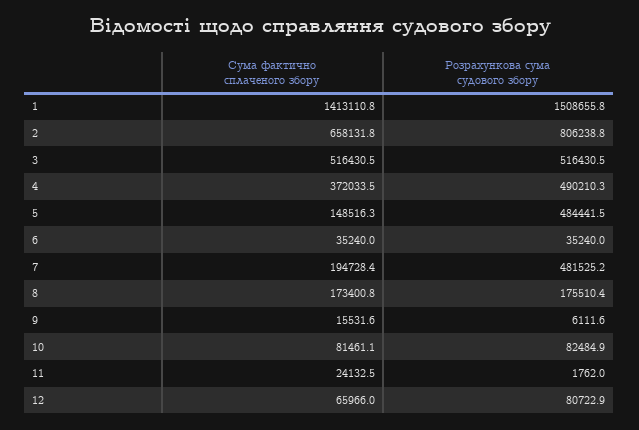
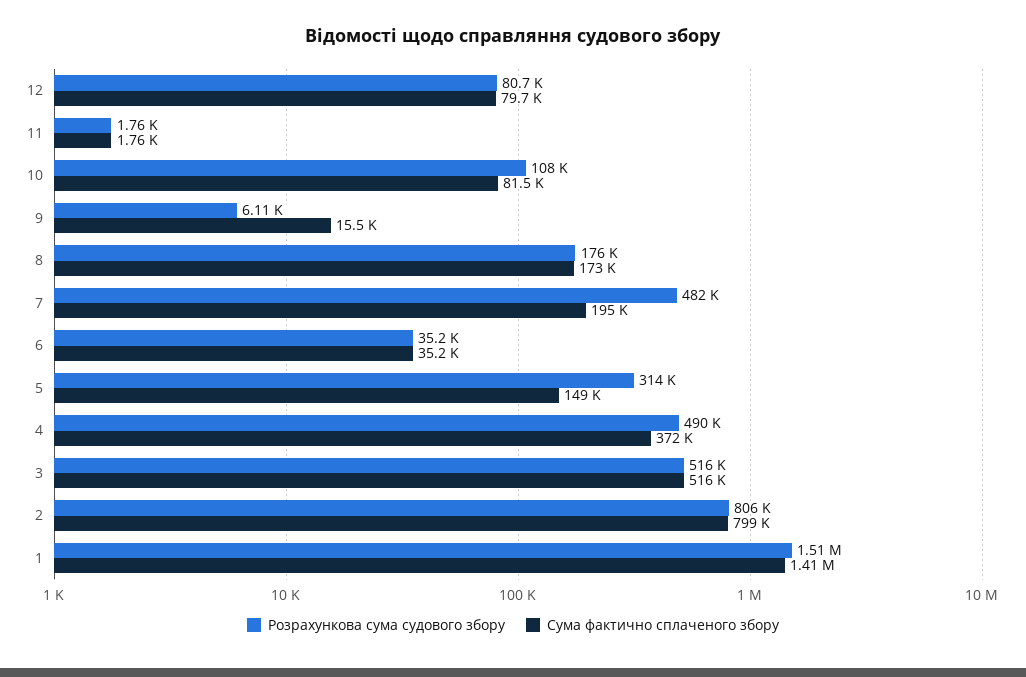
Сума фактично сплаченого збору, 2: 658131.8 -> 799000
Розрахункова сума судового збору, 5: 484441.5 -> 314000
Розрахункова сума судового збору, 10: 82484.9 -> 108000
Сума фактично сплаченого збору, 11: 24132.5 -> 1760
Сума фактично сплаченого збору, 12: 65966 -> 79700

